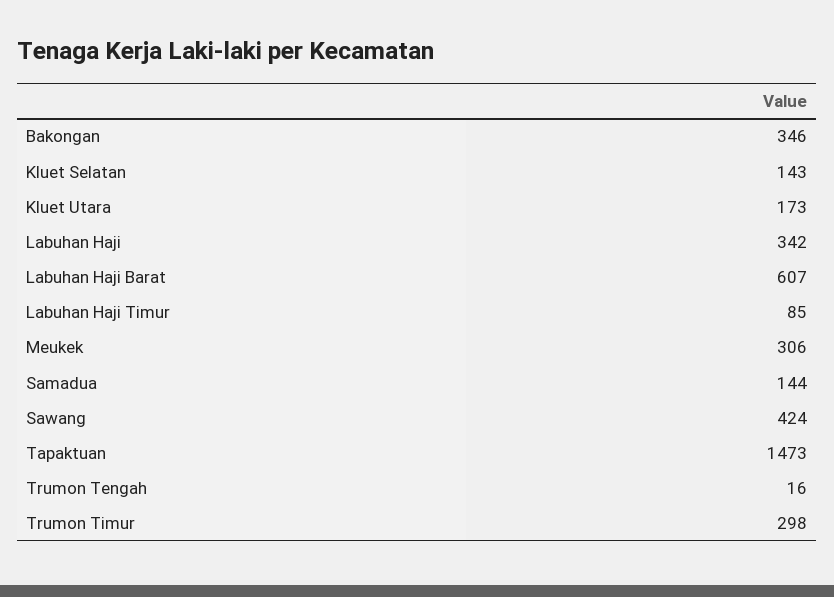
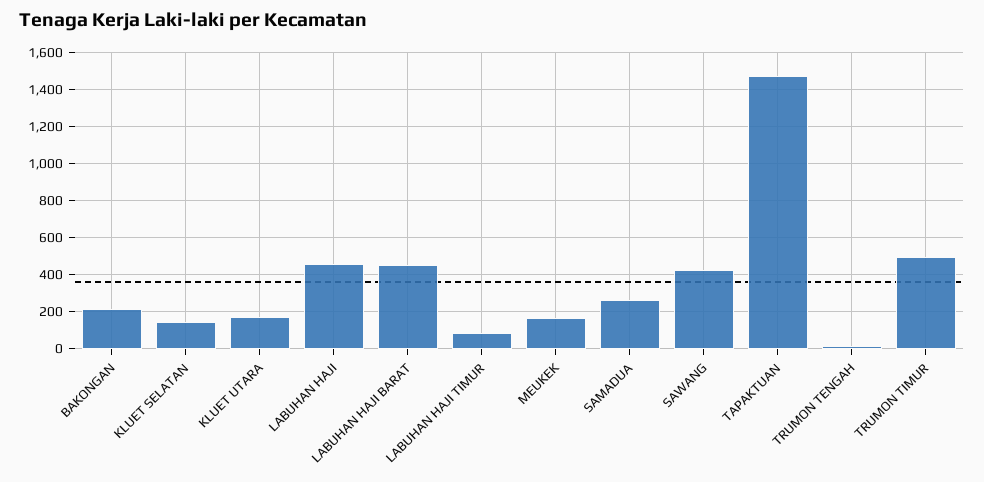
Bakongan: 346 -> 200
Labuhan Haji: 342 -> 450
Labuhan Haji Barat: 607 -> 450
Meukek: 306 -> 150
Samadua: 144 -> 250
Trumon Timur: 298 -> 500

